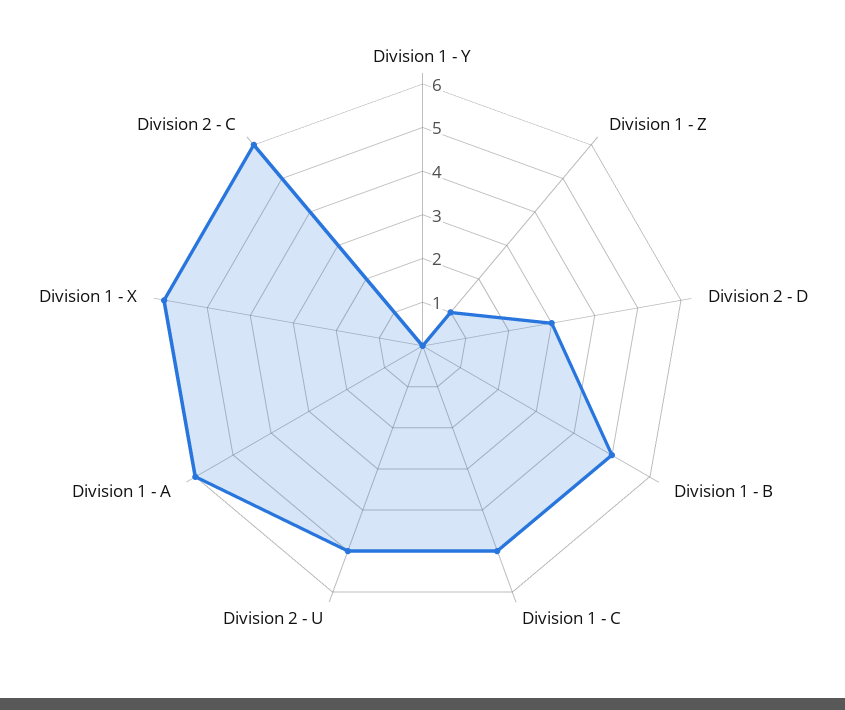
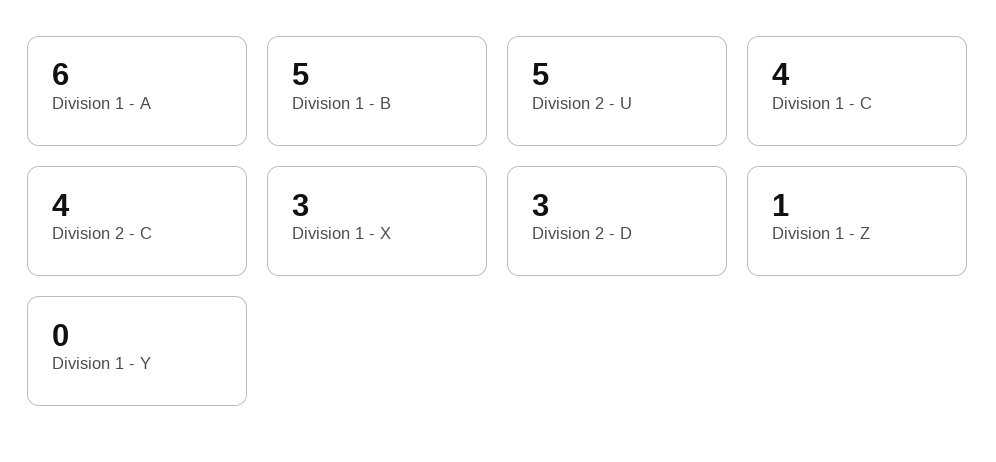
Division 1 - C: 5 -> 4
Division 1 - X: 6 -> 3
Division 2 - C: 6 -> 4

